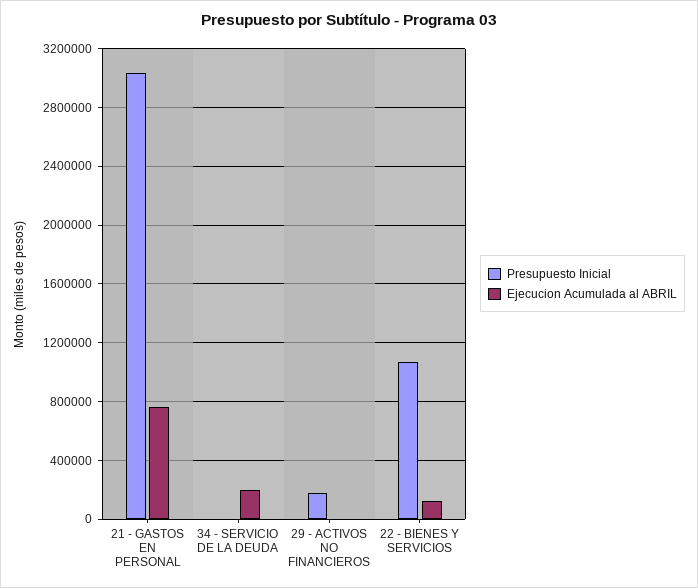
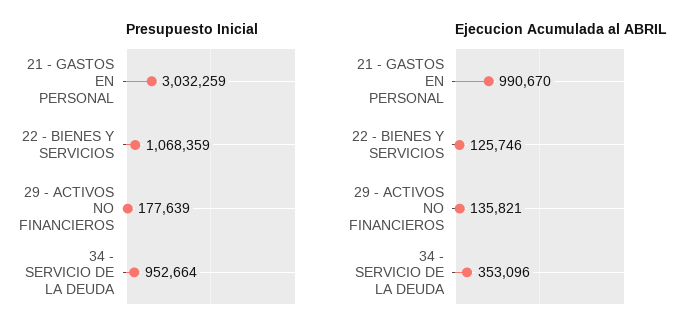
Ejecucion Acumulada al ABRIL, 21 - GASTOS EN PERSONAL: 750000 -> 990670
Presupuesto Inicial, 34 - SERVICIO DE LA DEUDA: 0 -> 952664
Ejecucion Acumulada al ABRIL, 34 - SERVICIO DE LA DEUDA: 200000 -> 353096
Ejecucion Acumulada al ABRIL, 29 - ACTIVOS NO FINANCIEROS: 0 -> 135821

